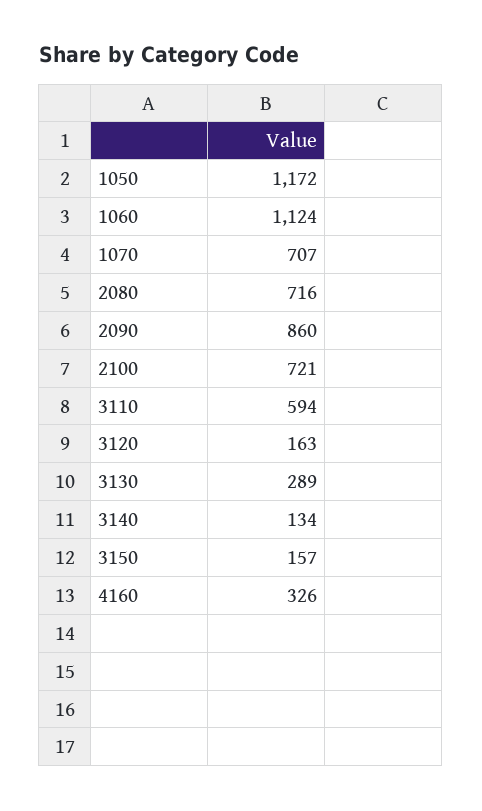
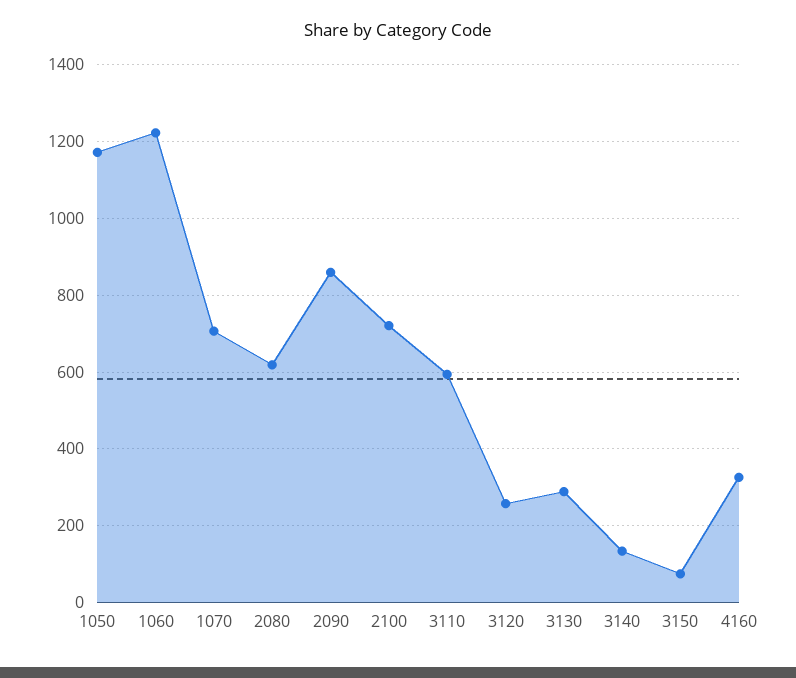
1060: 1124 -> 1220
2080: 716 -> 620
3120: 163 -> 260
3150: 157 -> 80

